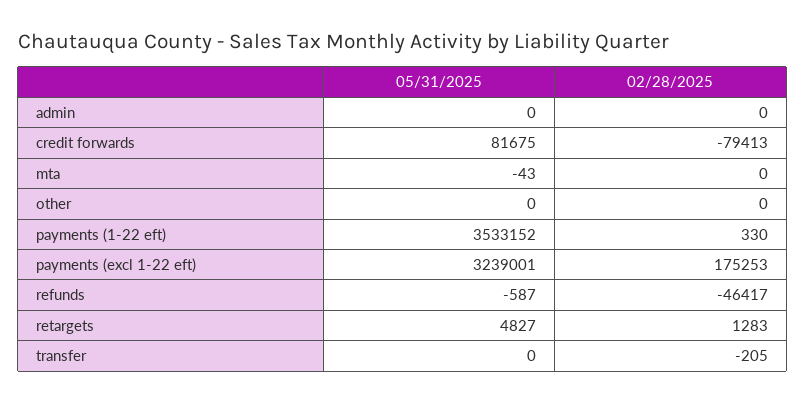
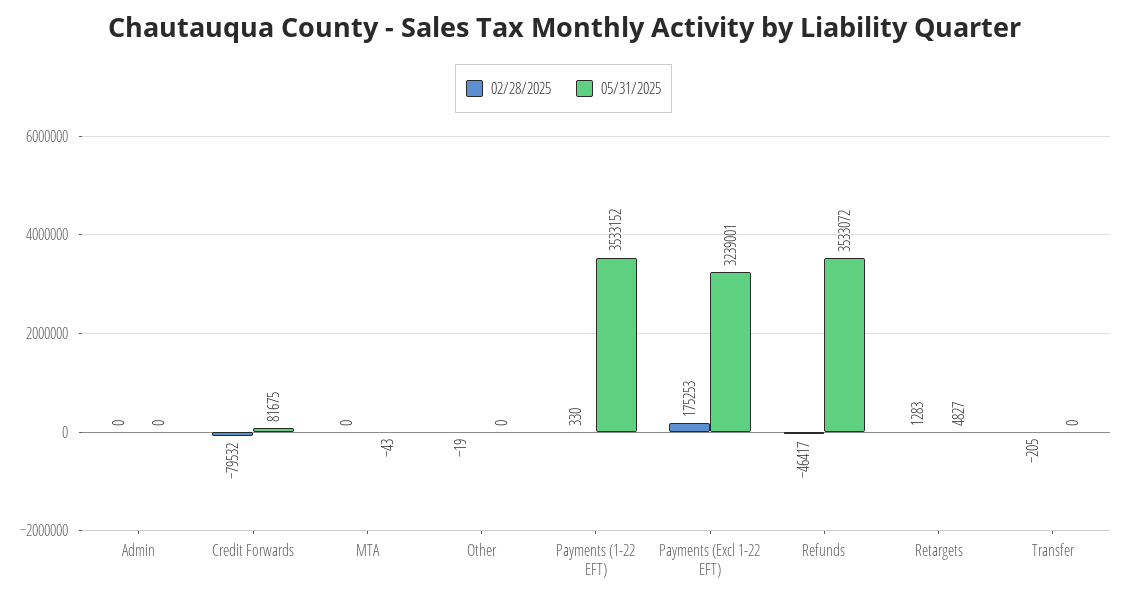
02/28/2025, credit forwards: -79413 -> -79532
02/28/2025, other: 0 -> -19
05/31/2025, refunds: -587 -> 3533072

